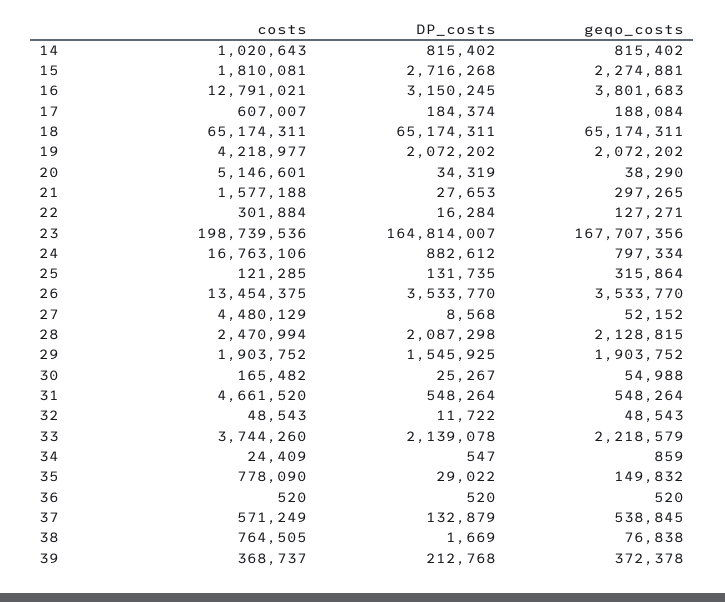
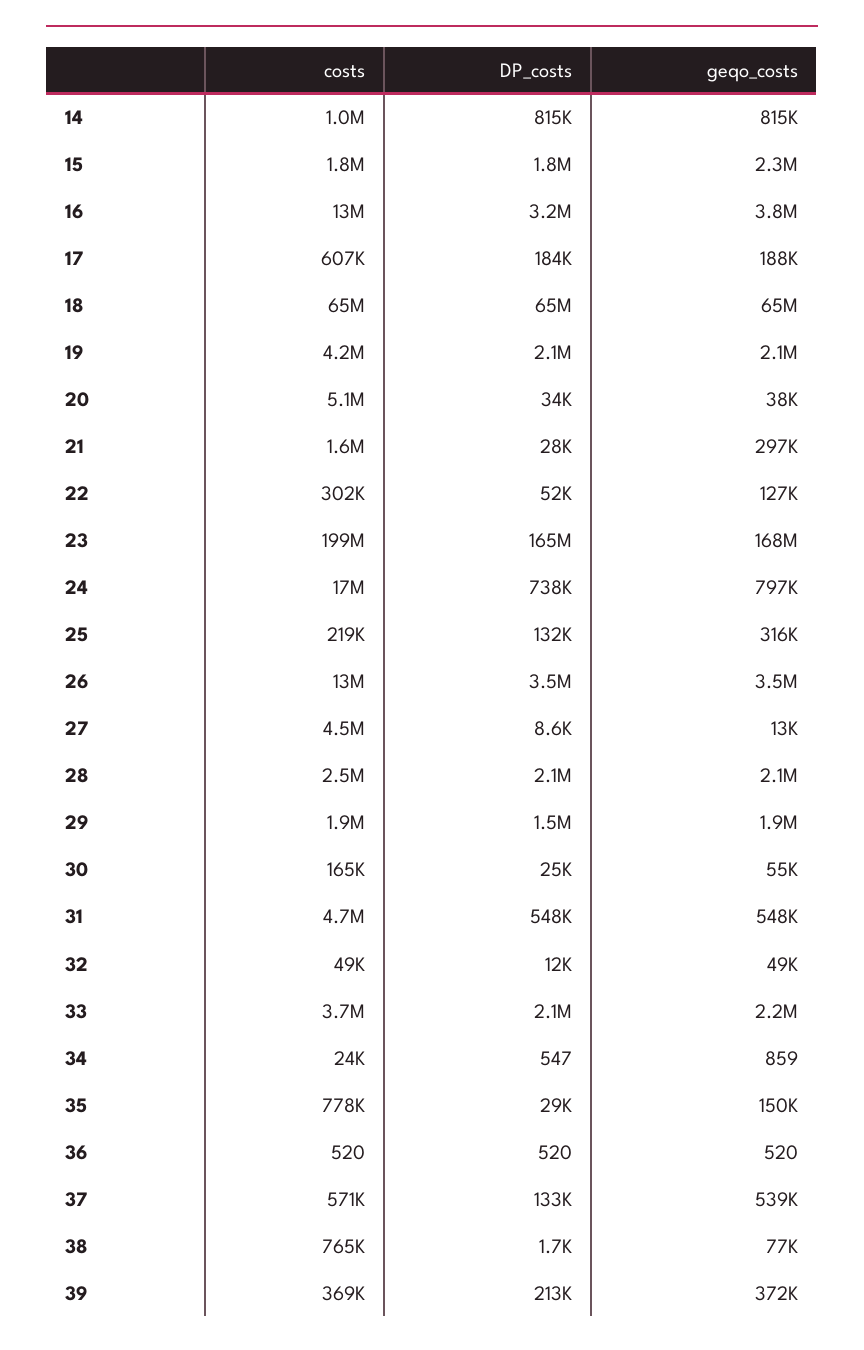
DP_costs, 15: 2716268 -> 1800000
DP_costs, 22: 16284 -> 52000
DP_costs, 24: 882612 -> 738000
costs, 25: 121285 -> 219000
geqo_costs, 27: 52152 -> 13000

